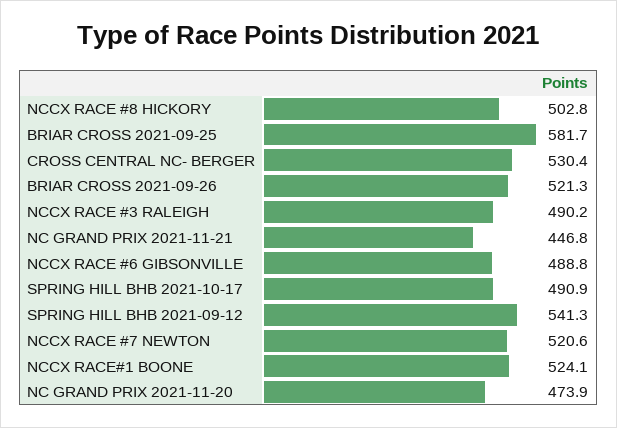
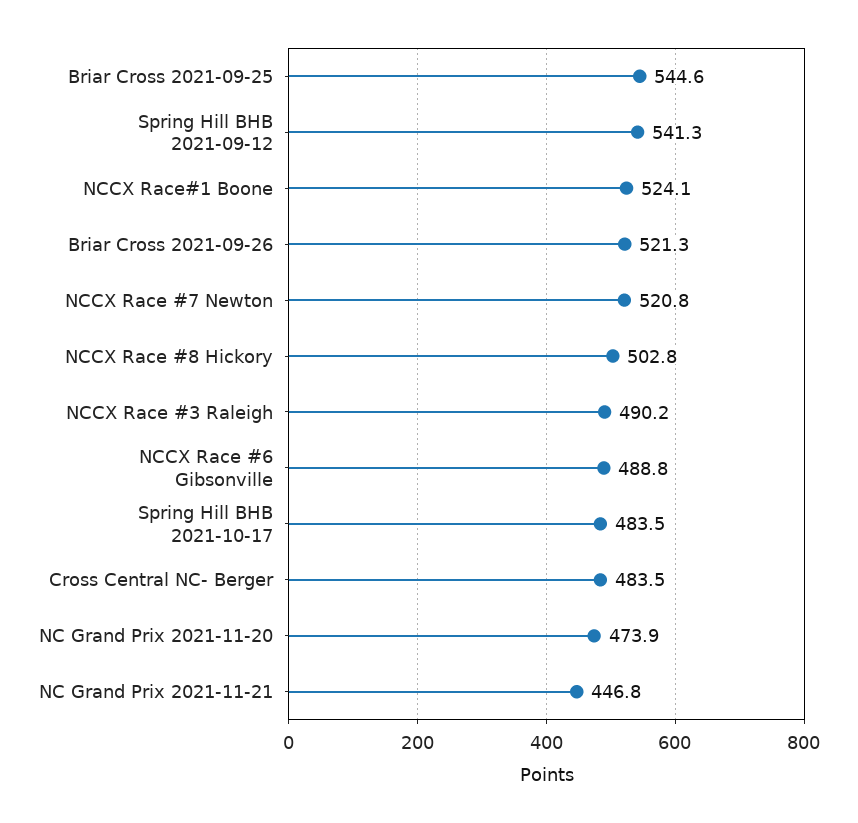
BRIAR CROSS 2021-09-25: 581.7 -> 544.6
CROSS CENTRAL NC- BERGER: 530.4 -> 483.5
SPRING HILL BHB 2021-10-17: 490.9 -> 483.5
NCCX RACE #7 NEWTON: 520.6 -> 520.8

